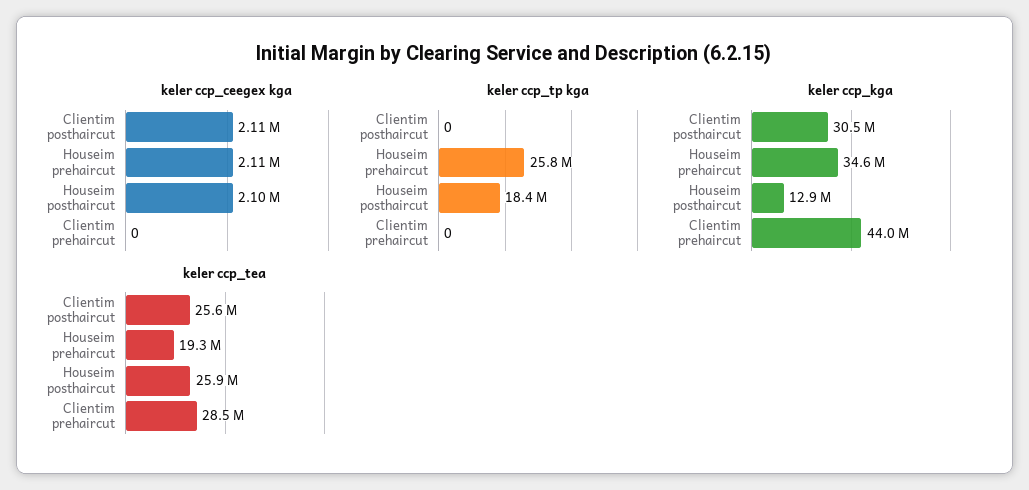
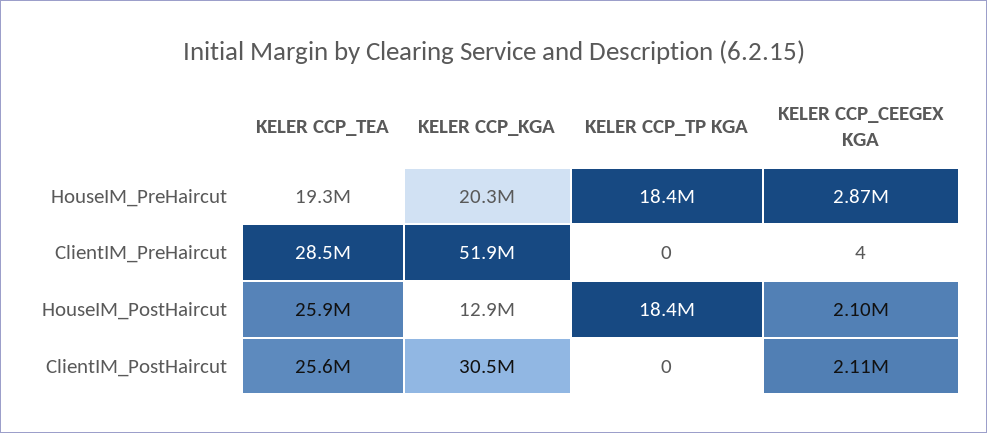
keler ccp_ceegex kga, Houseim prehaircut: 2110000 -> 2870000
keler ccp_ceegex kga, Clientim prehaircut: 0 -> 4
keler ccp_tp kga, Houseim prehaircut: 25800000 -> 18400000
keler ccp_kga, Houseim prehaircut: 34600000 -> 20300000
keler ccp_kga, Clientim prehaircut: 44000000 -> 51900000

